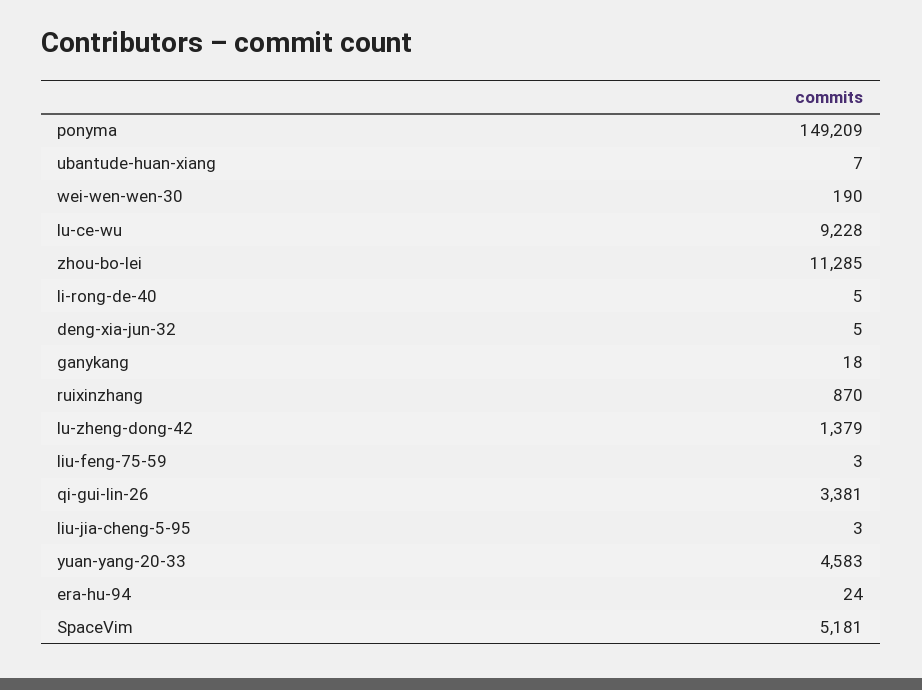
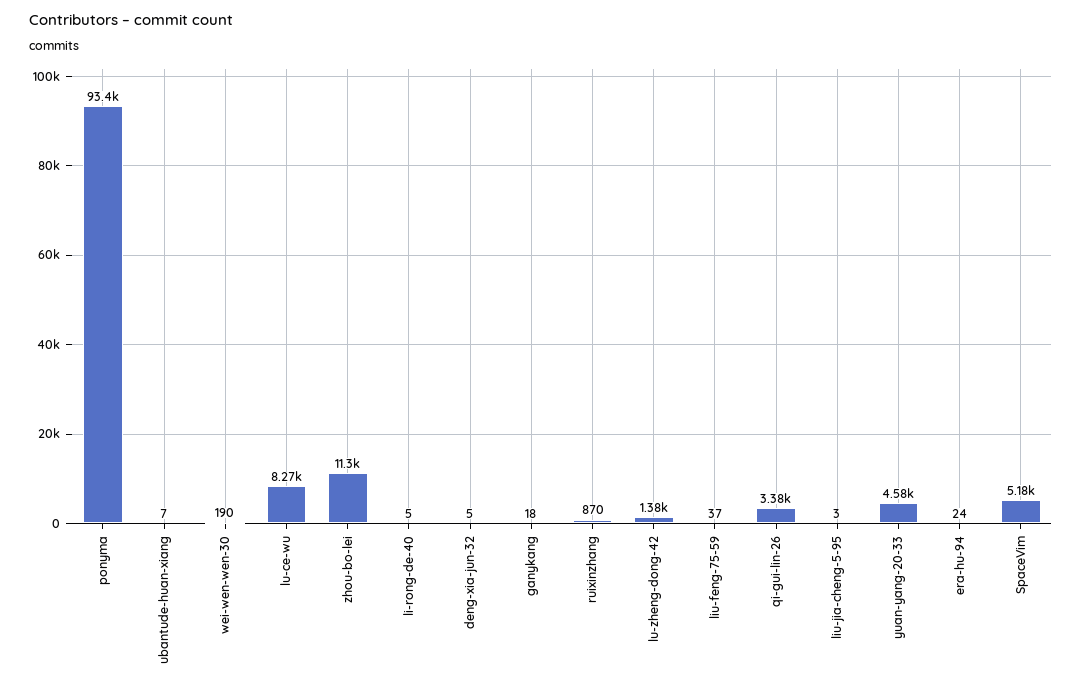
ponyma: 149209 -> 93400
lu-ce-wu: 9228 -> 8270
liu-feng-75-59: 3 -> 37

